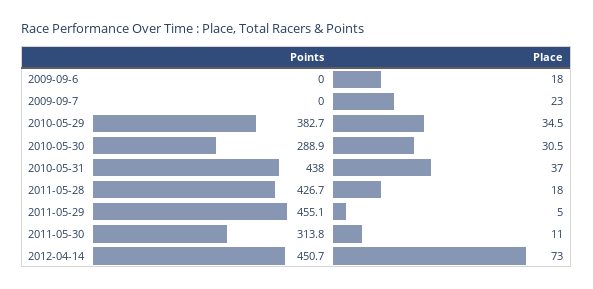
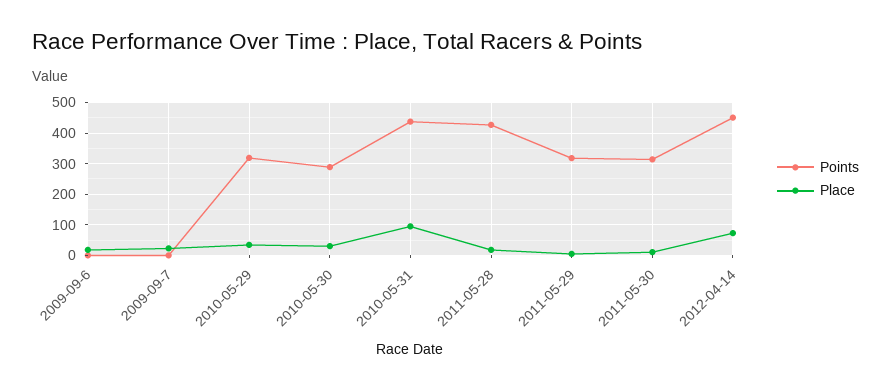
Points, 2010-05-29: 382.7 -> 320
Place, 2010-05-31: 37 -> 100
Points, 2011-05-29: 455.1 -> 320

